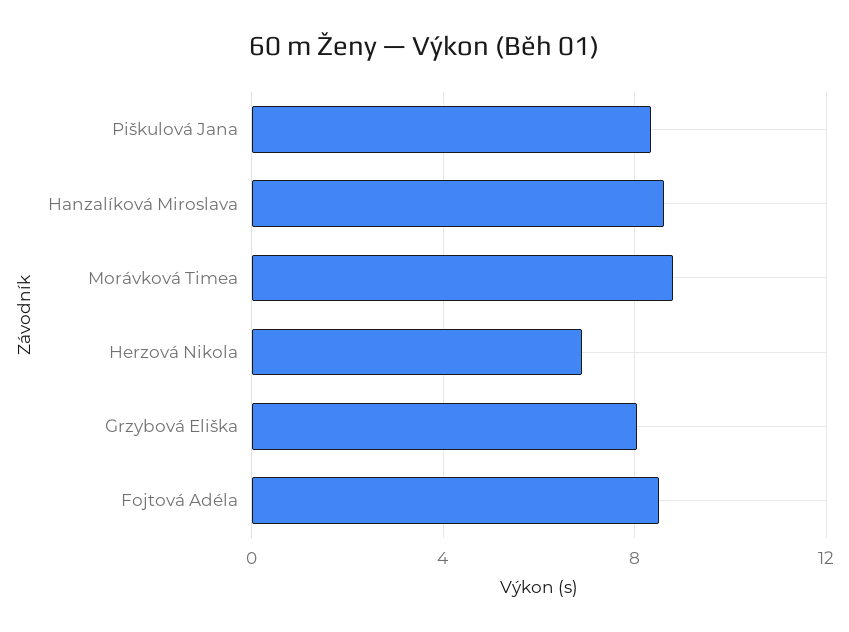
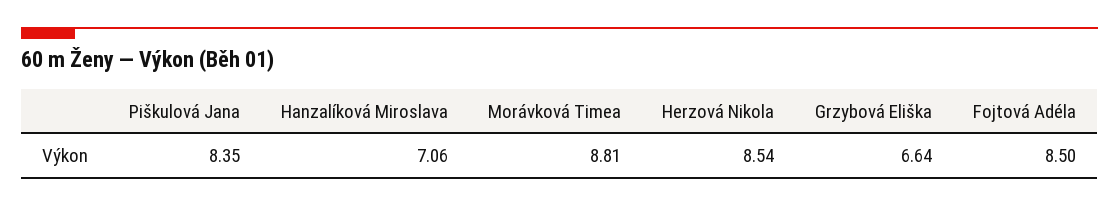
Hanzalíková Miroslava: 8.5 -> 7.06
Herzová Nikola: 7 -> 8.54
Grzybová Eliška: 8 -> 6.64

